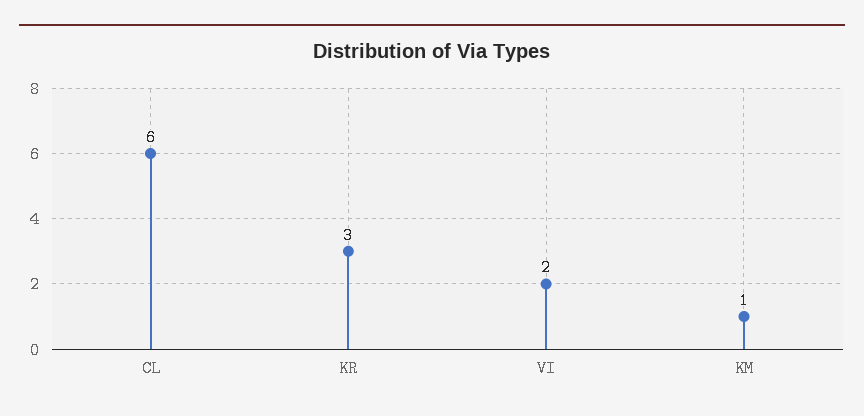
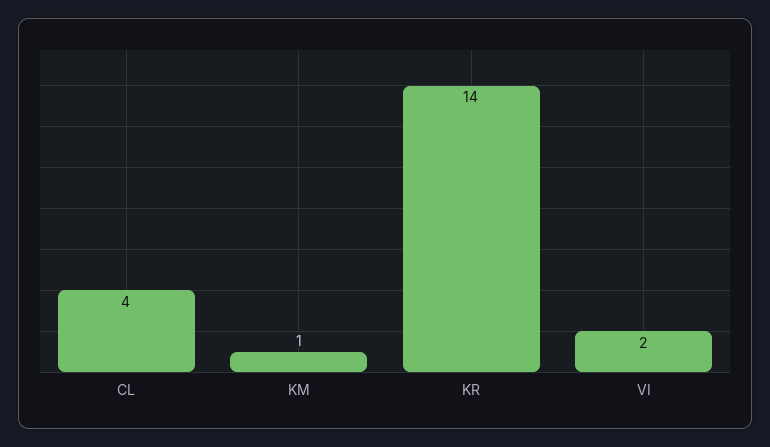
CL: 6 -> 4
KR: 3 -> 14

